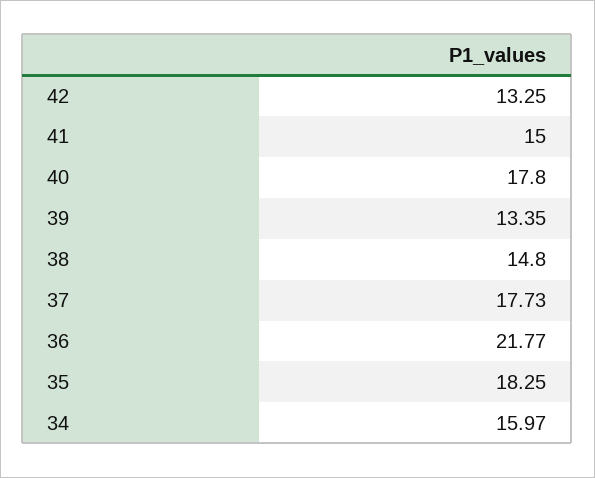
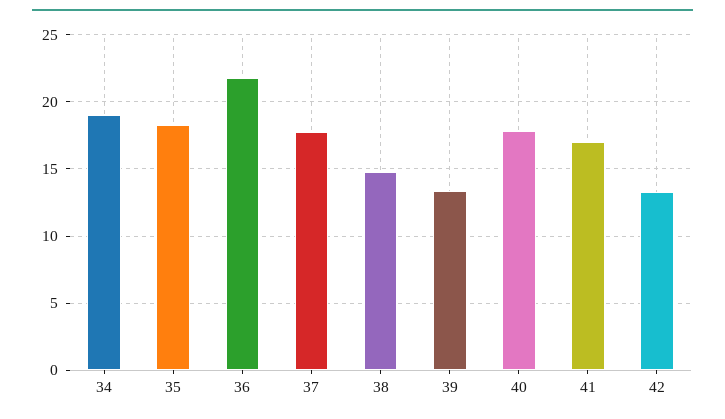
41: 15 -> 17
34: 15.97 -> 19

